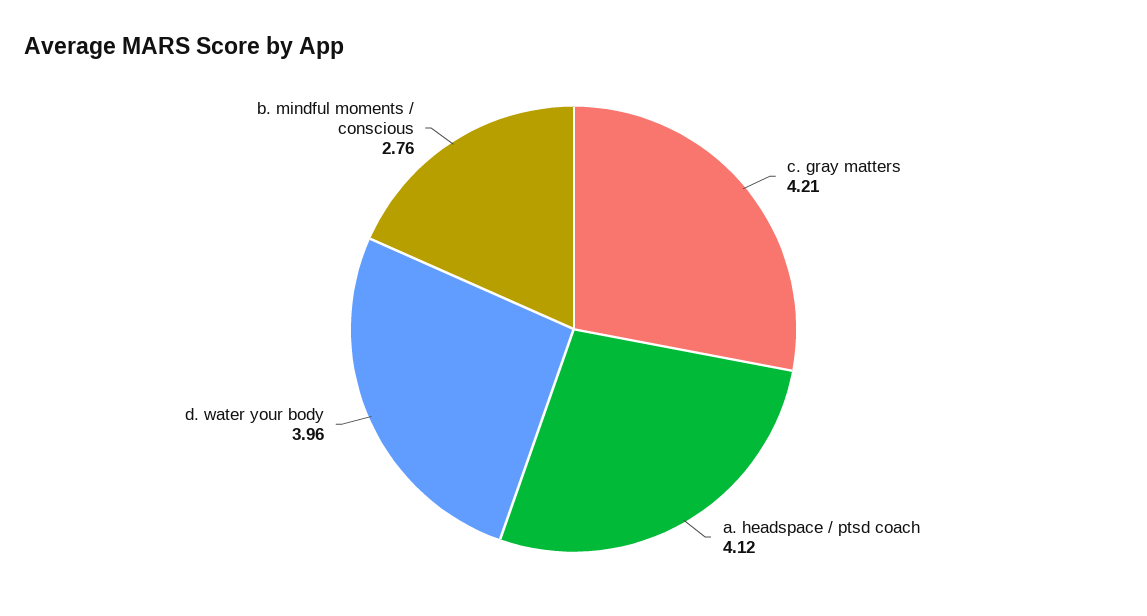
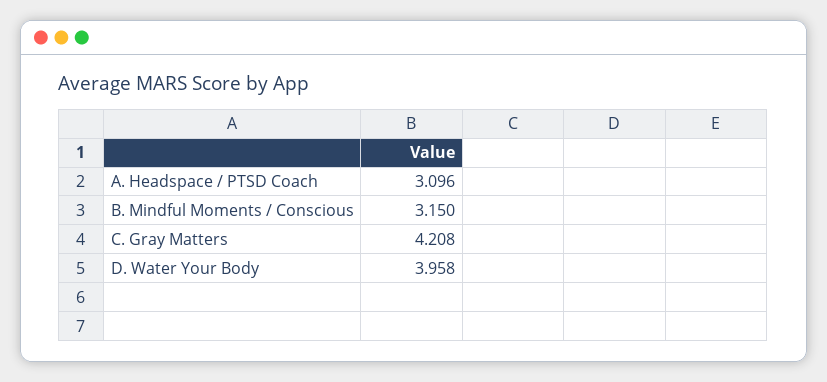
a. headspace / ptsd coach: 4.12 -> 3.096
b. mindful moments / conscious: 2.76 -> 3.15

